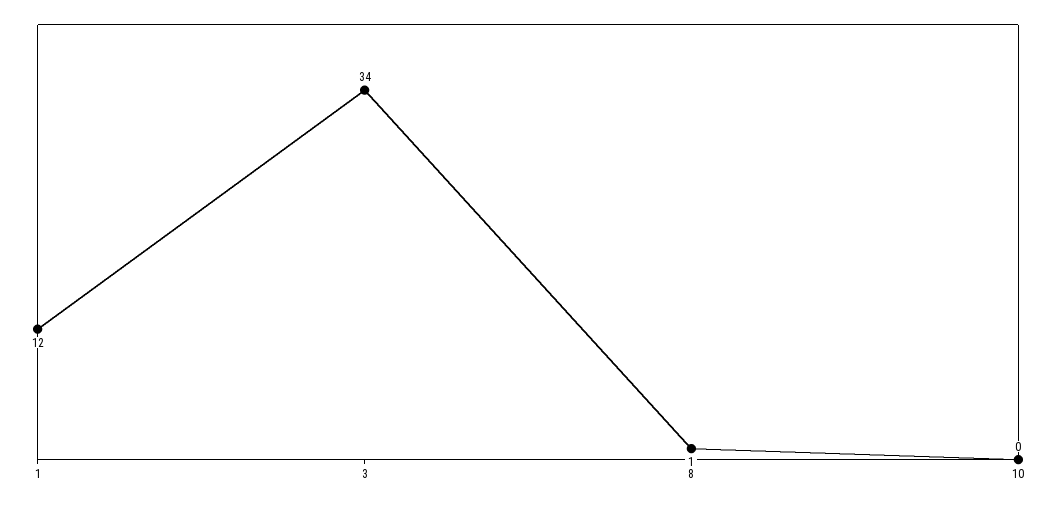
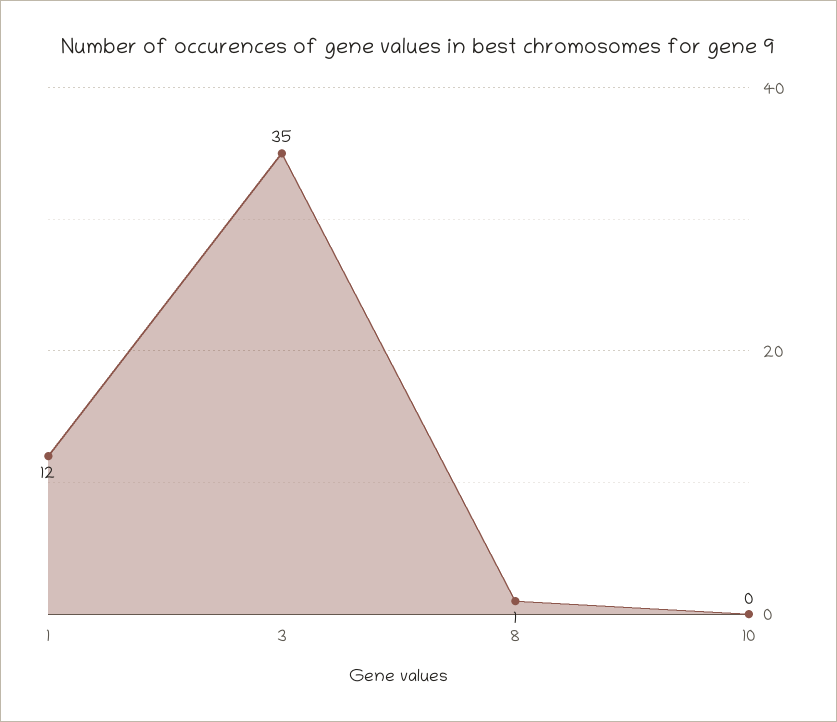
3: 34 -> 35

